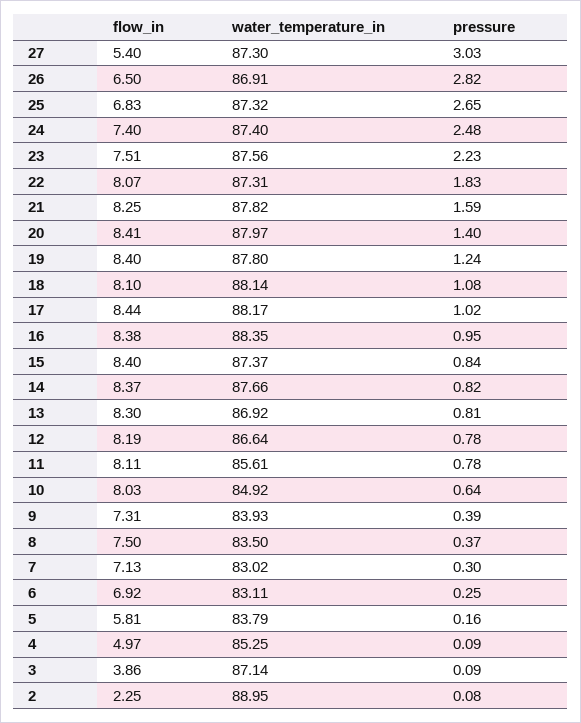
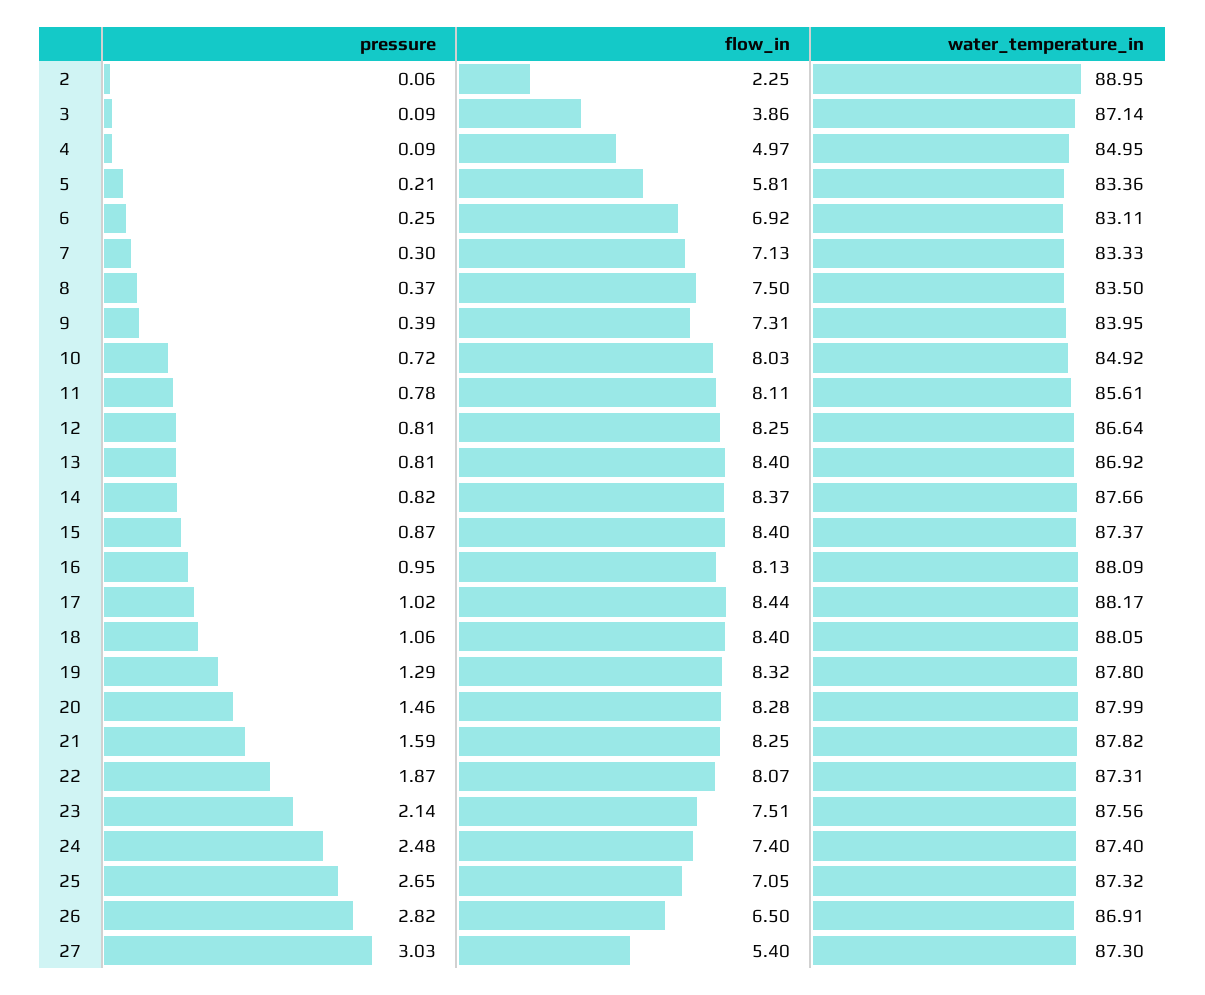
flow_in, 25: 6.83 -> 7.05
pressure, 23: 2.23 -> 2.14
pressure, 22: 1.83 -> 1.87
flow_in, 20: 8.41 -> 8.28
water_temperature_in, 20: 87.97 -> 87.99
pressure, 20: 1.4 -> 1.46
flow_in, 19: 8.4 -> 8.32
pressure, 19: 1.24 -> 1.29
flow_in, 18: 8.1 -> 8.4
water_temperature_in, 18: 88.14 -> 88.05
pressure, 18: 1.08 -> 1.06
flow_in, 16: 8.38 -> 8.13
water_temperature_in, 16: 88.35 -> 88.09
pressure, 15: 0.84 -> 0.87
flow_in, 13: 8.3 -> 8.4
flow_in, 12: 8.19 -> 8.25
pressure, 12: 0.78 -> 0.81
pressure, 10: 0.64 -> 0.72
water_temperature_in, 9: 83.93 -> 83.95
water_temperature_in, 7: 83.02 -> 83.33
water_temperature_in, 5: 83.79 -> 83.36
pressure, 5: 0.16 -> 0.21
water_temperature_in, 4: 85.25 -> 84.95
pressure, 2: 0.08 -> 0.06

